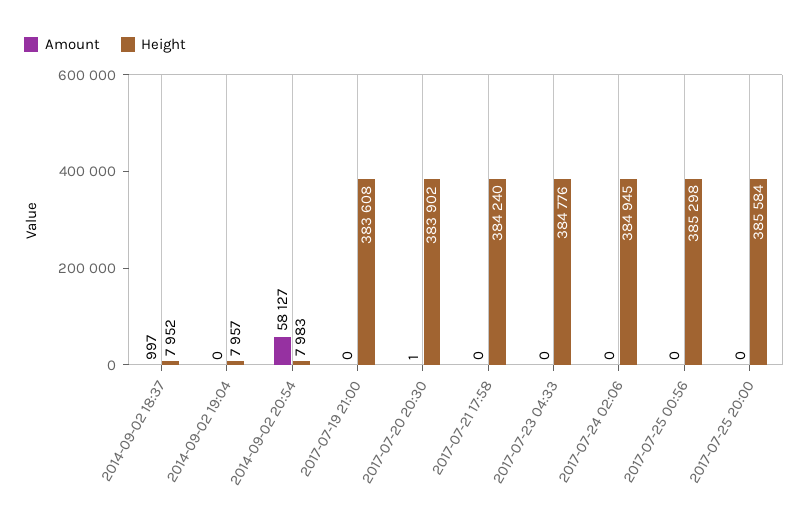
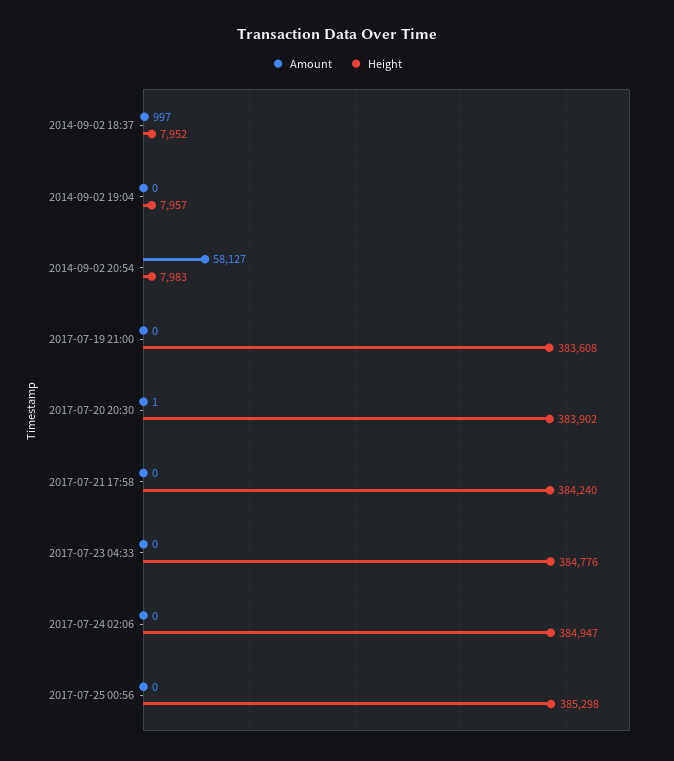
Height, 2017-07-24 02:06: 384945 -> 384947
Amount, 2017-07-25 20:00: 0 -> none
Height, 2017-07-25 20:00: 385584 -> none

